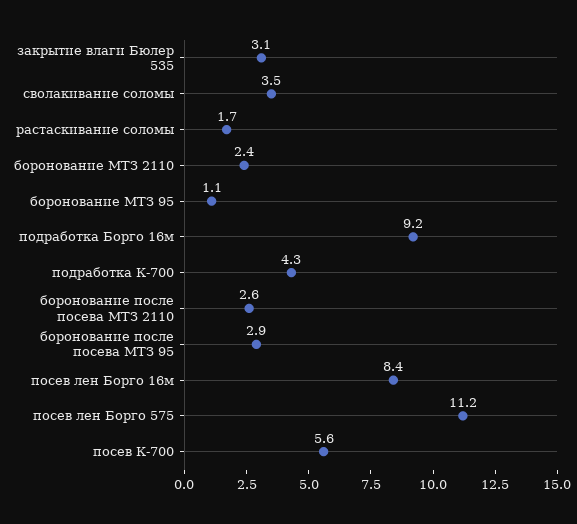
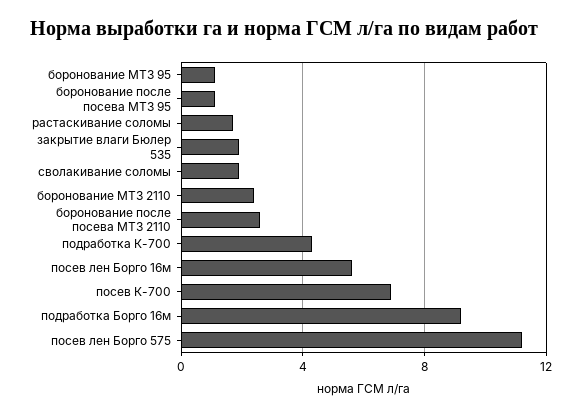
закрытие влаги Бюлер 535: 3.1 -> 2
сволакивание соломы: 3.5 -> 2
боронование после посева МТЗ 95: 2.9 -> 1
посев лен Борго 16м: 8.4 -> 5.5
посев К-700: 5.6 -> 7

